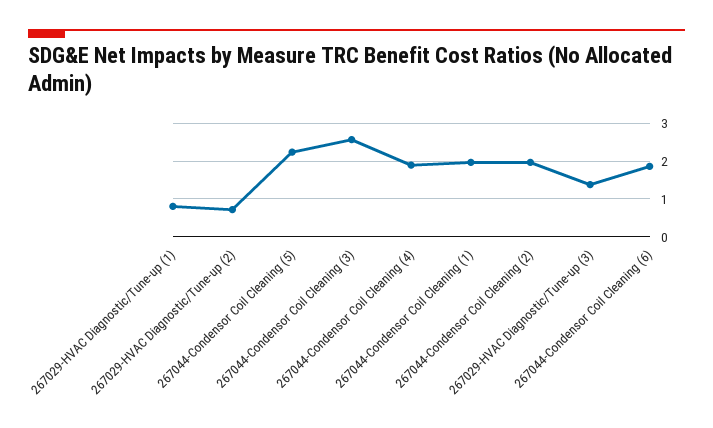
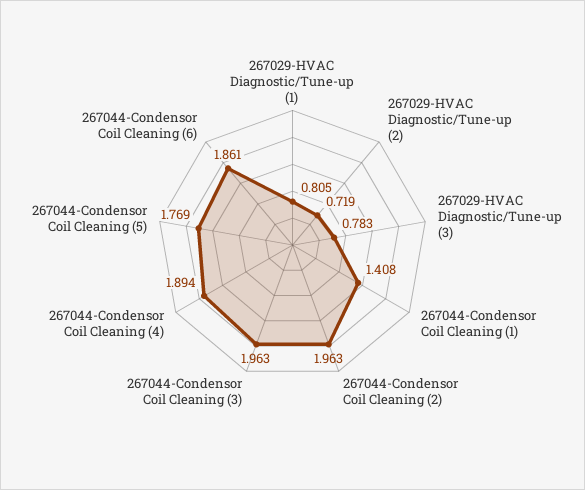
267044-Condensor Coil Cleaning (5): 2.2 -> 1.769
267044-Condensor Coil Cleaning (3): 2.6 -> 1.963
267044-Condensor Coil Cleaning (1): 2 -> 1.408
267029-HVAC Diagnostic/Tune-up (3): 1.4 -> 0.783

